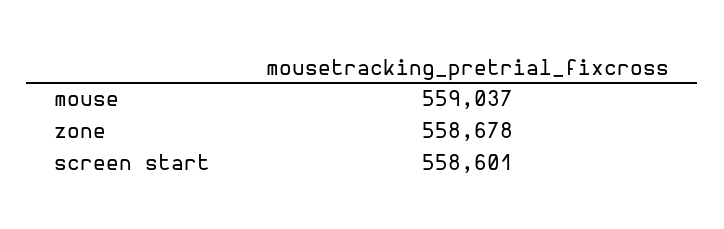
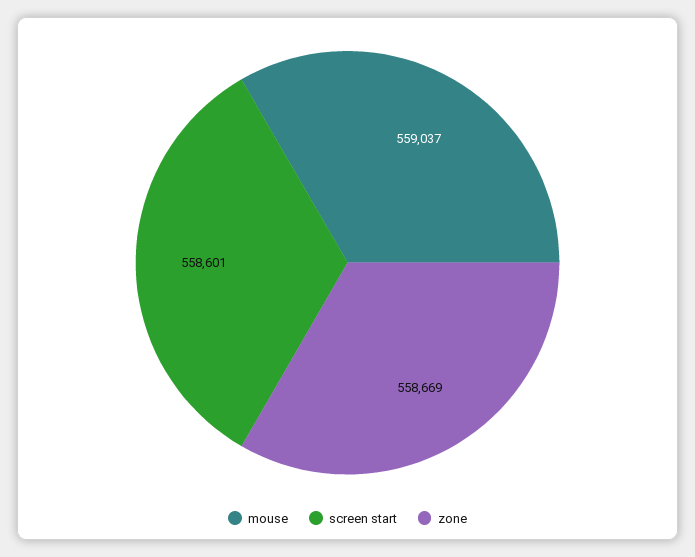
zone: 558678 -> 558669

